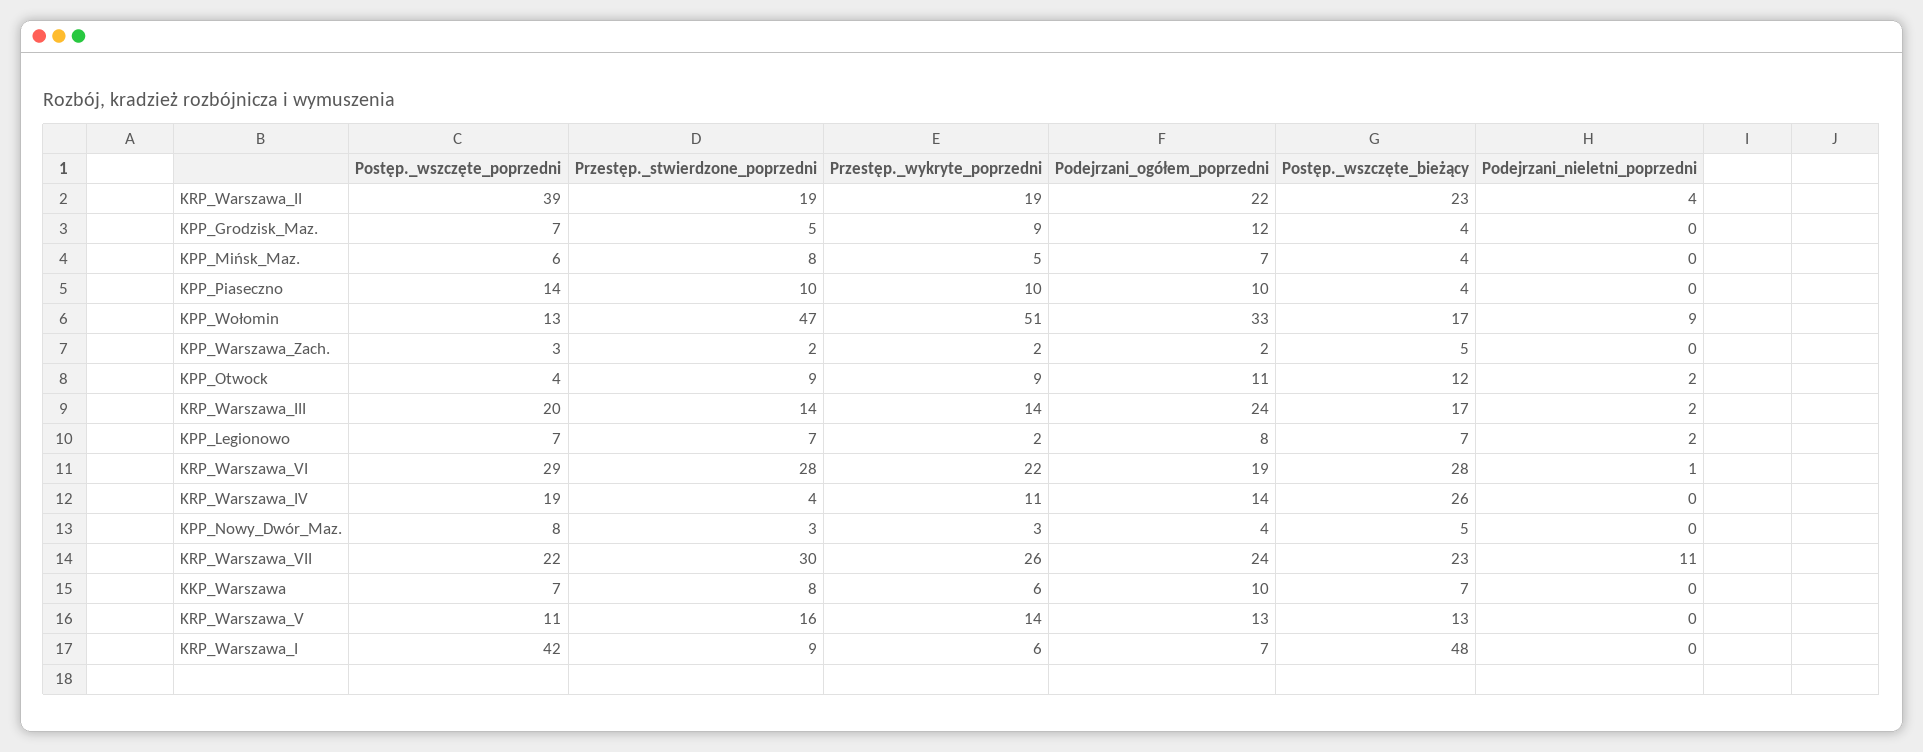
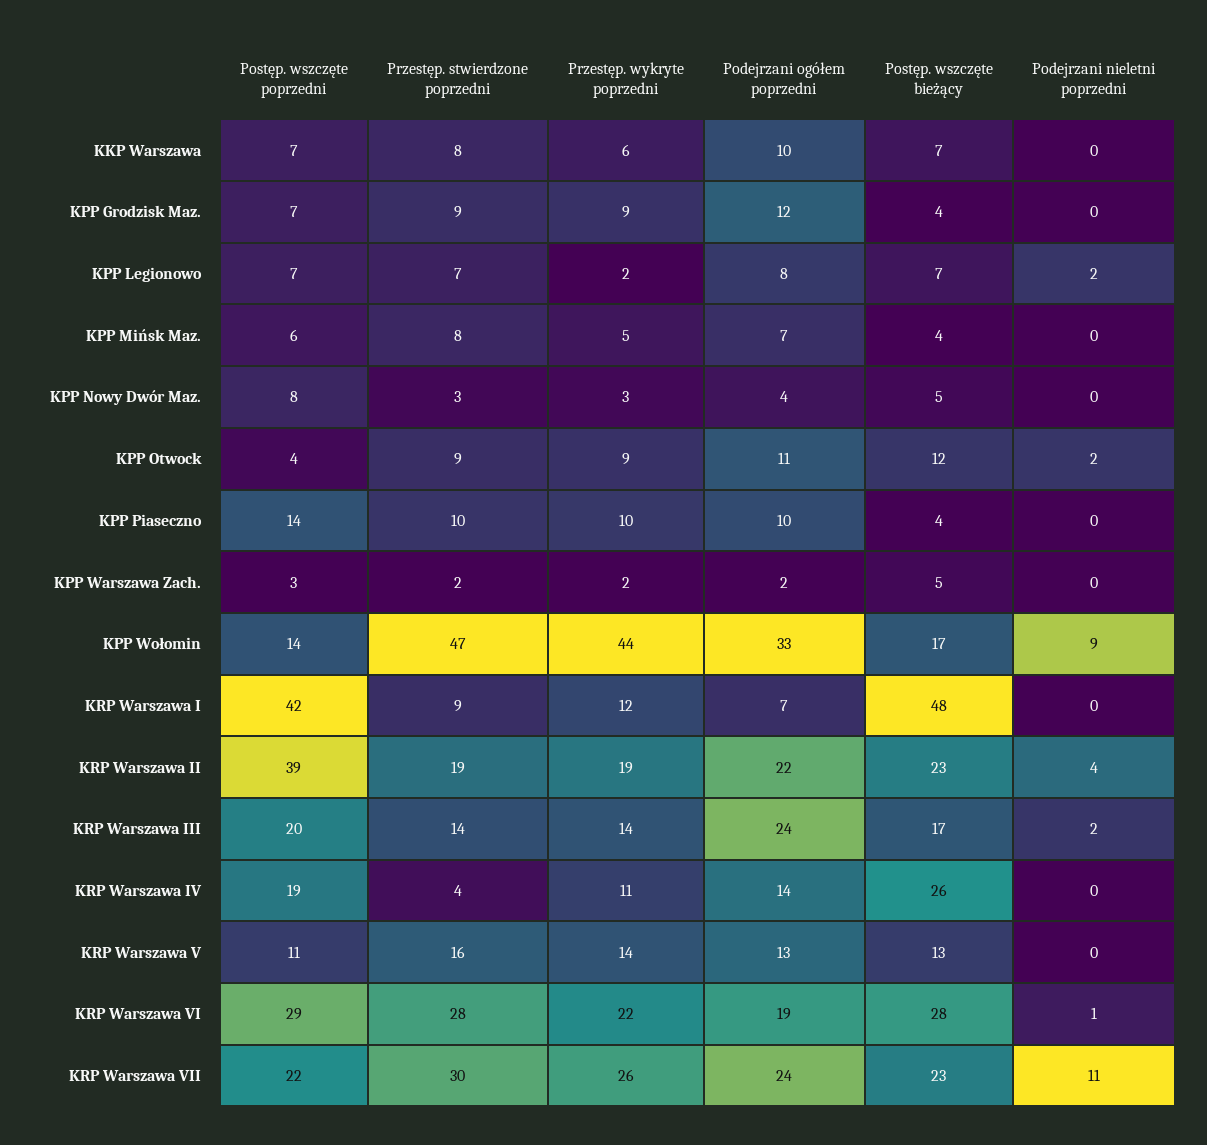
Przestęp._stwierdzone_poprzedni, KPP_Grodzisk_Maz.: 5 -> 9
Postęp._wszczęte_poprzedni, KPP_Wołomin: 13 -> 14
Przestęp._wykryte_poprzedni, KPP_Wołomin: 51 -> 44
Przestęp._wykryte_poprzedni, KRP_Warszawa_I: 6 -> 12

